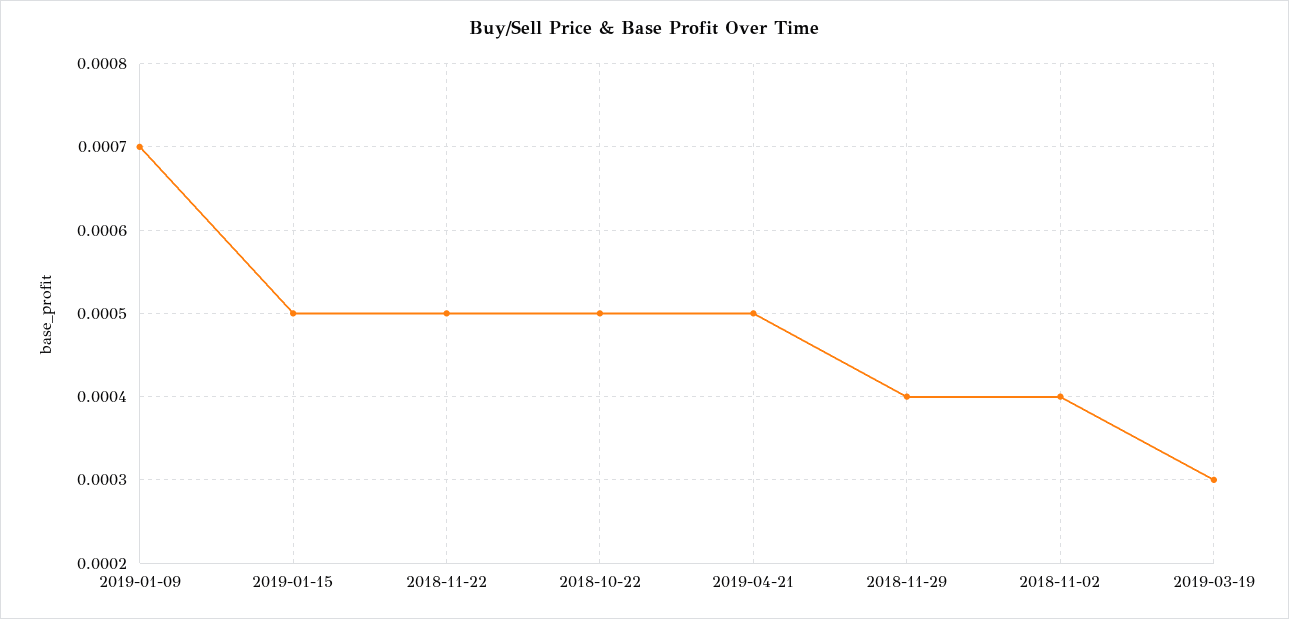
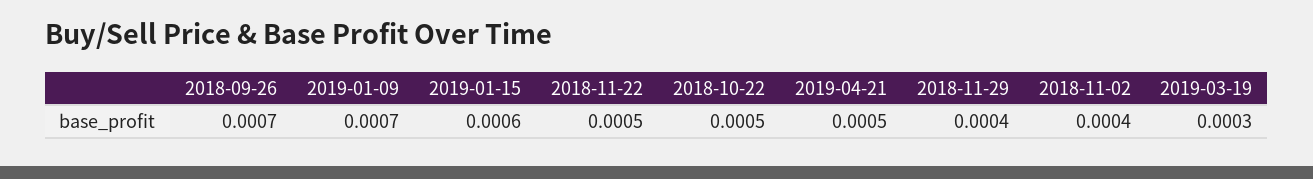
2019-01-15: 0.0005 -> 0.0006
2018-09-26: none -> 0.0007

